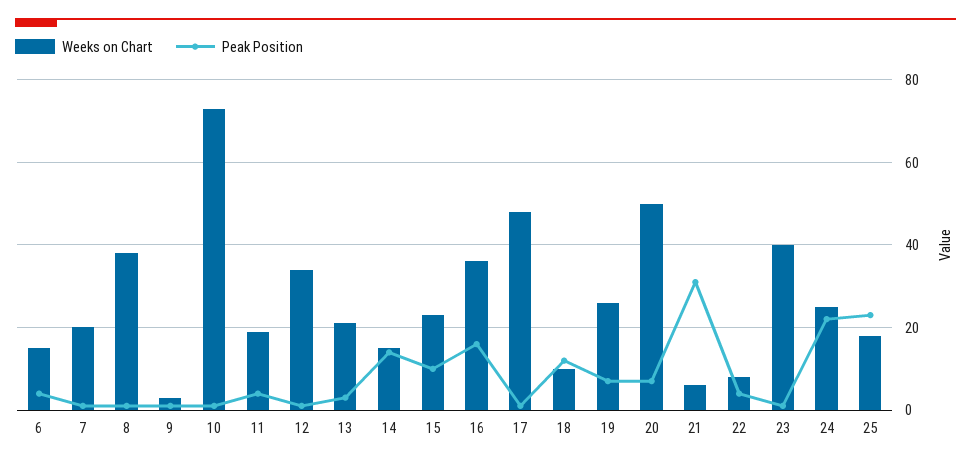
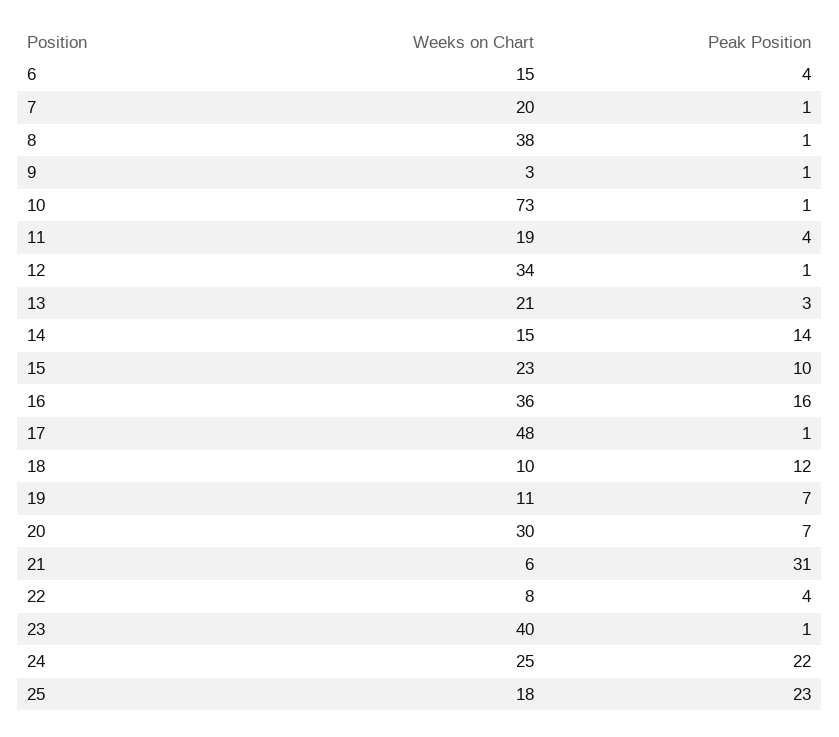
Weeks on Chart, 19: 25 -> 11
Weeks on Chart, 20: 50 -> 30

